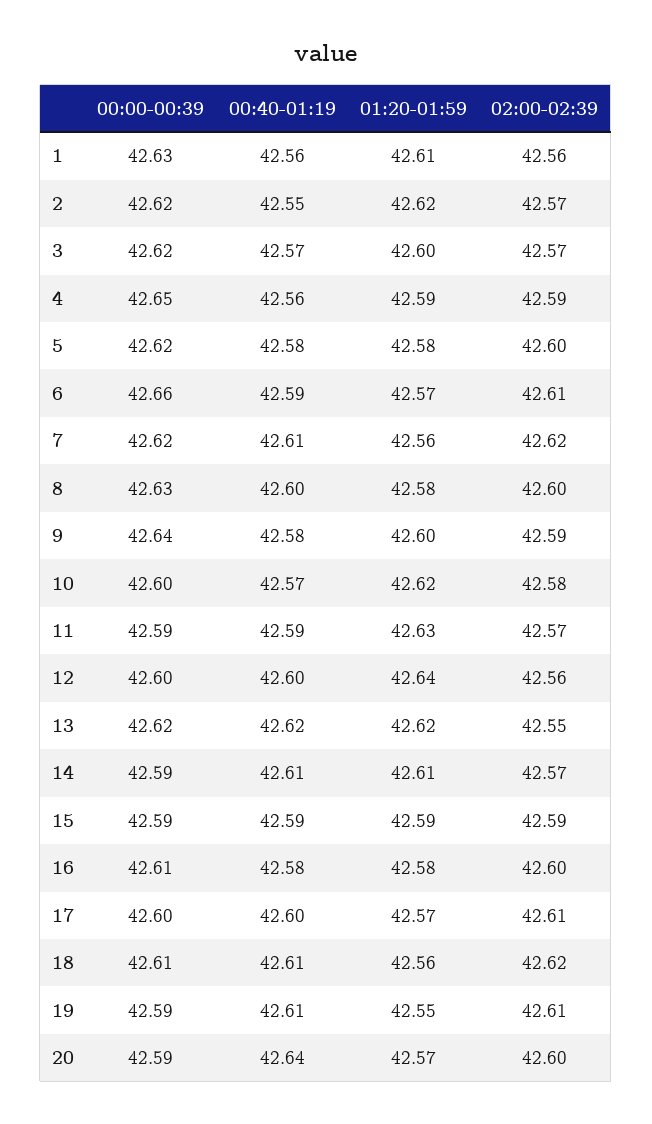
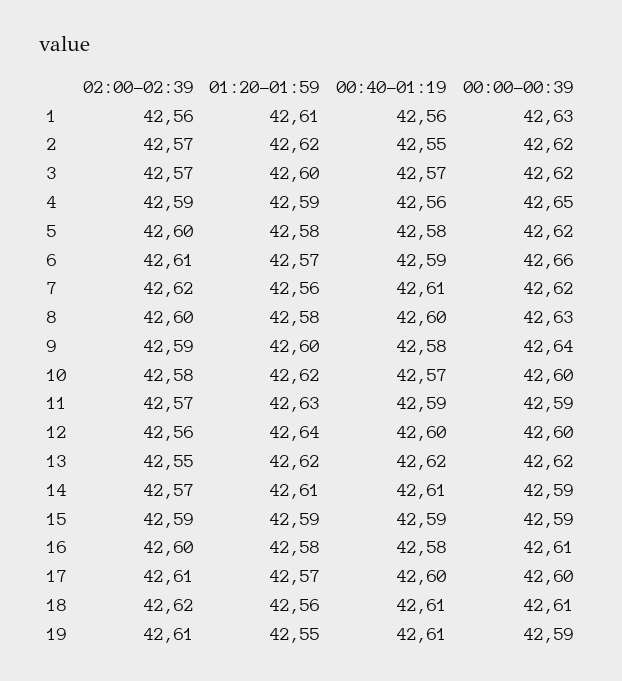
00:00-00:39, 20: 42.59 -> none
00:40-01:19, 20: 42.64 -> none
01:20-01:59, 20: 42.57 -> none
02:00-02:39, 20: 42.6 -> none

